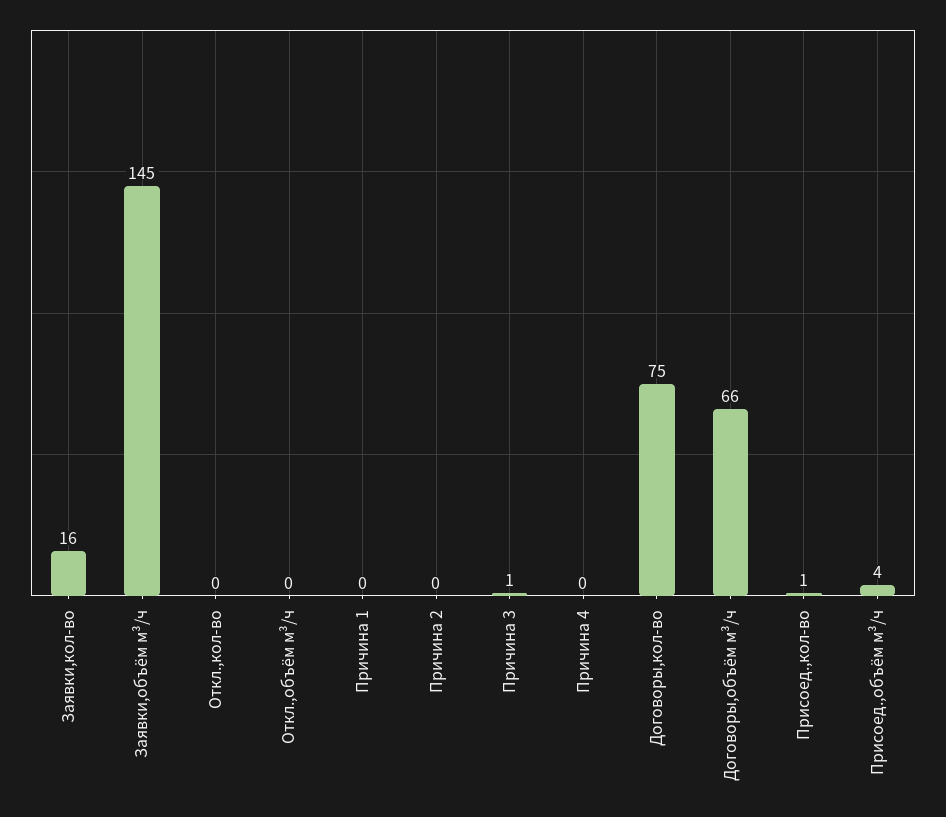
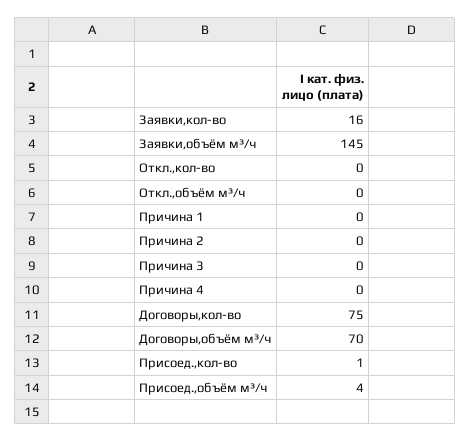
Причина 3: 1 -> 0
Договоры,объём м³/ч: 66 -> 70

